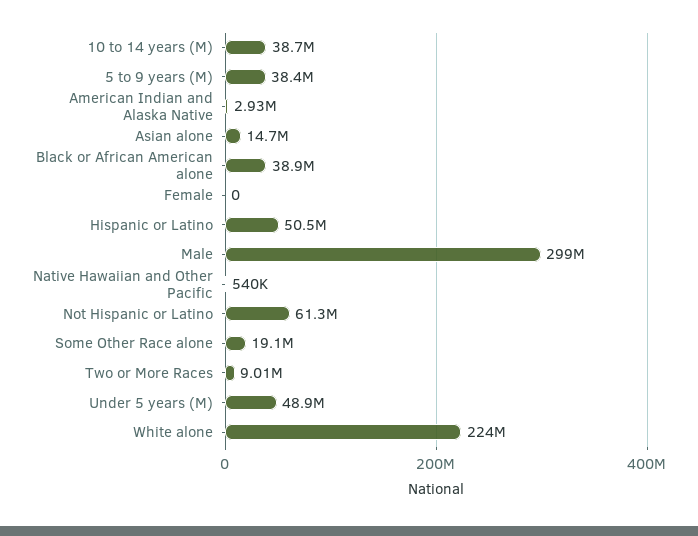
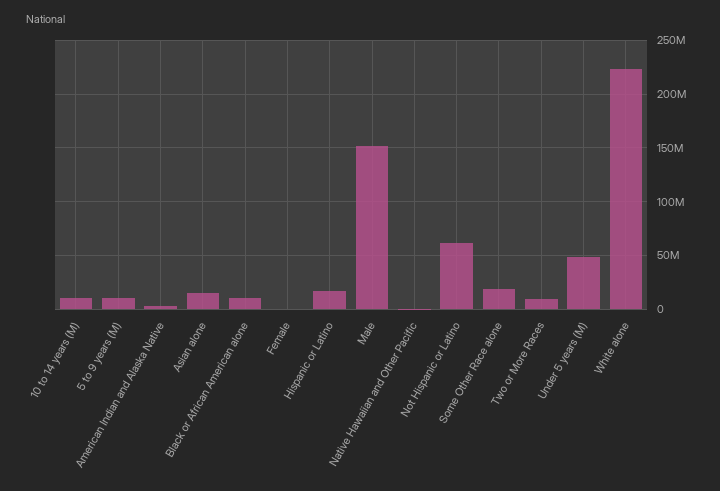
10 to 14 years (M): 38700000 -> 10000000
5 to 9 years (M): 38400000 -> 10000000
Black or African American alone: 38900000 -> 10000000
Hispanic or Latino: 50500000 -> 20000000
Male: 299000000 -> 150000000

